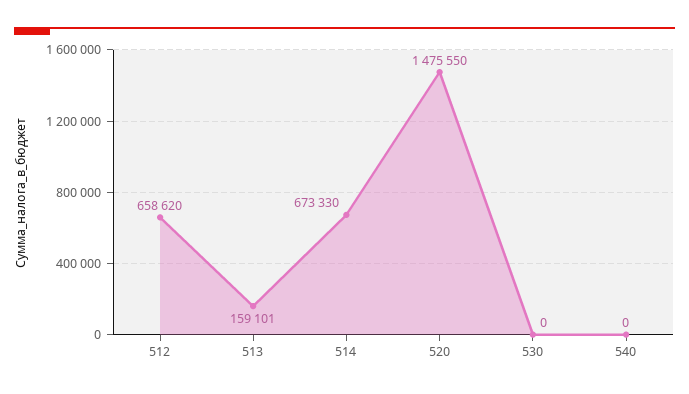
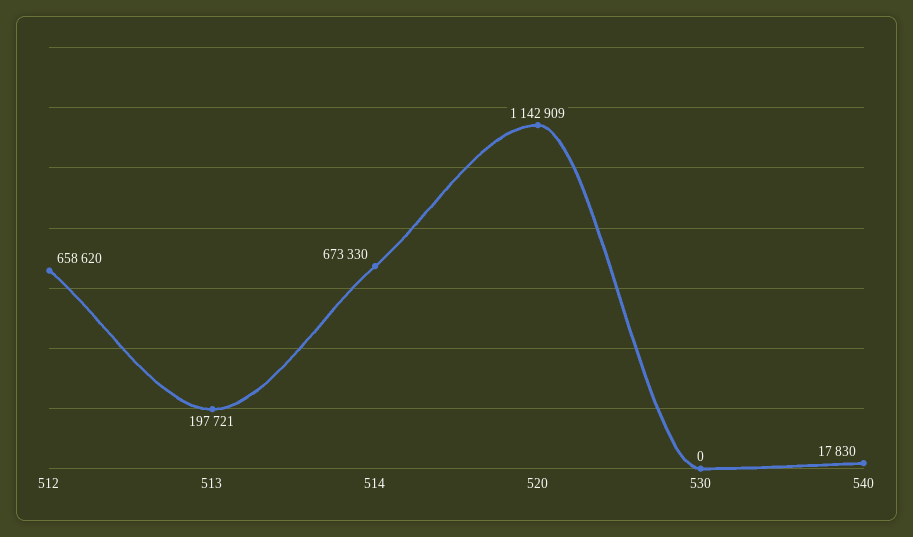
513: 159101 -> 197721
520: 1475550 -> 1142909
540: 0 -> 17830

